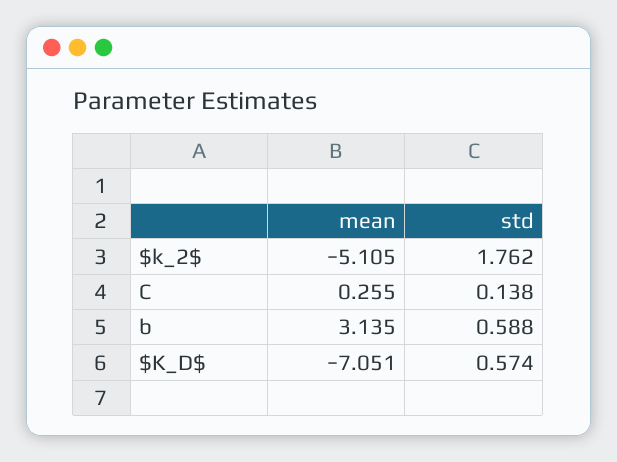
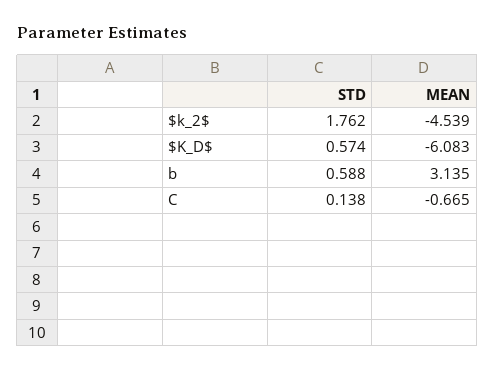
mean, $k_2$: -5.105 -> -4.539
mean, C: 0.255 -> -0.665
mean, $K_D$: -7.051 -> -6.083

